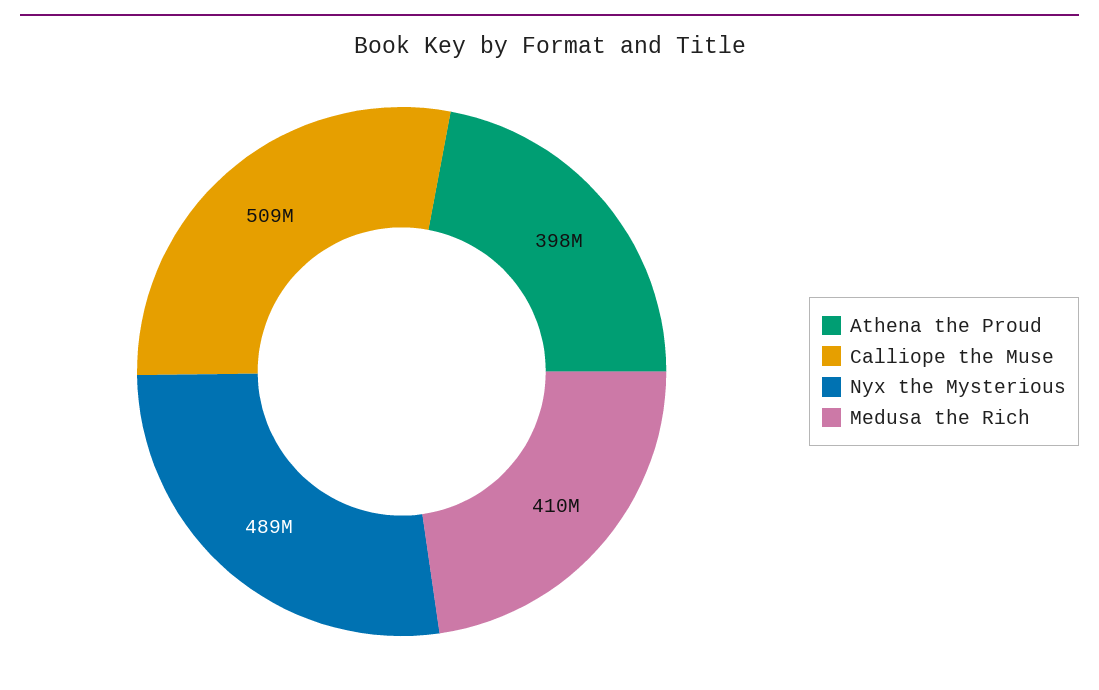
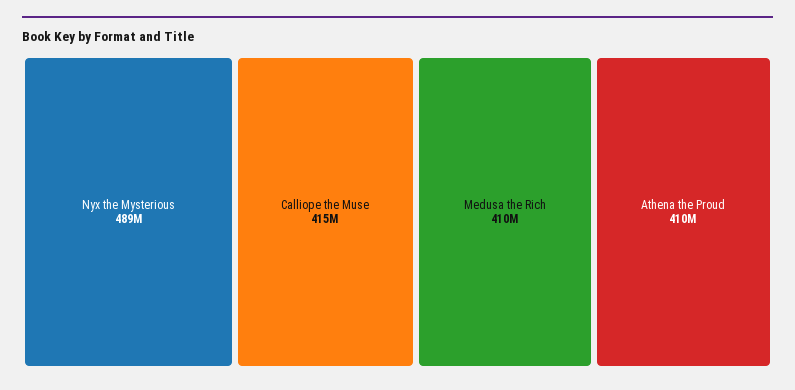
Athena the Proud: 398000000 -> 410000000
Calliope the Muse: 509000000 -> 415000000

